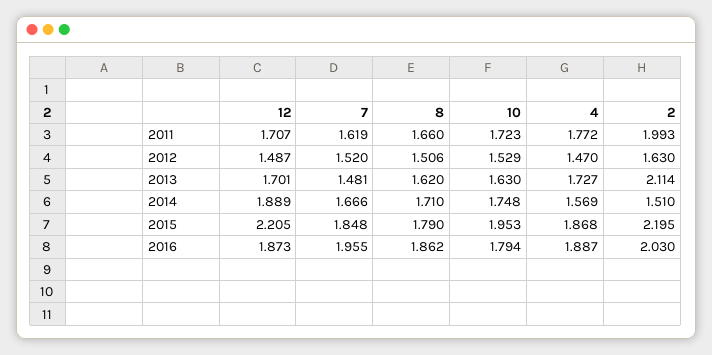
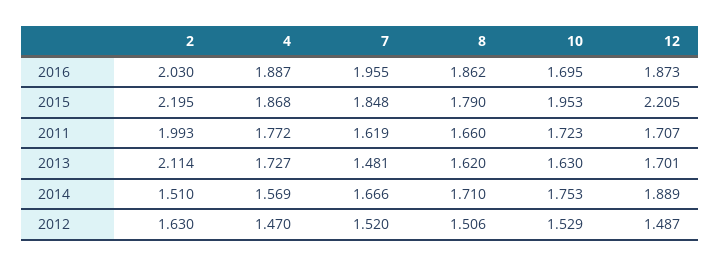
10, 2014: 1.748 -> 1.753
10, 2016: 1.794 -> 1.695

